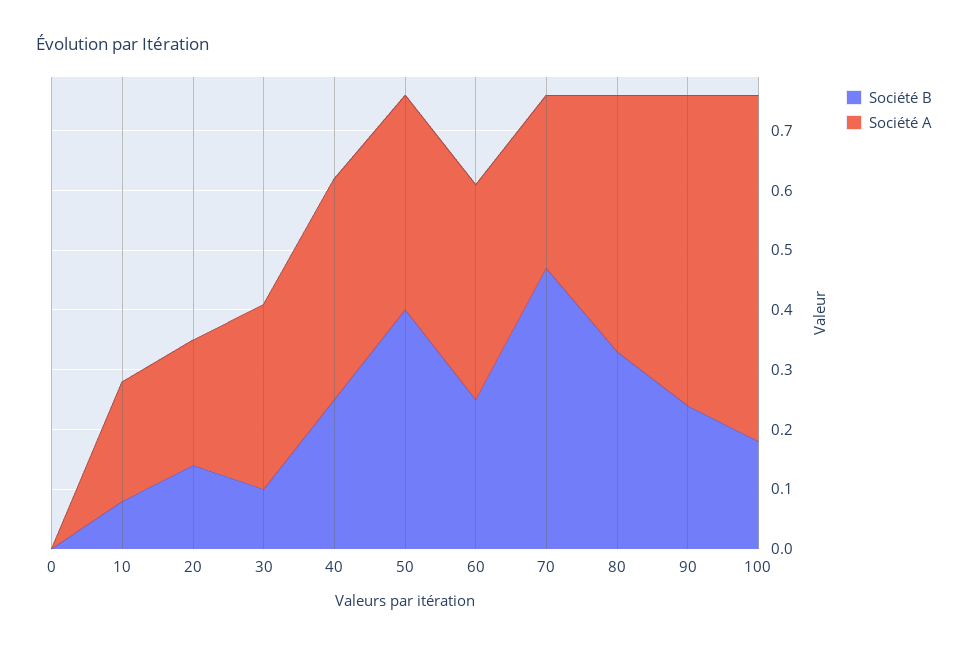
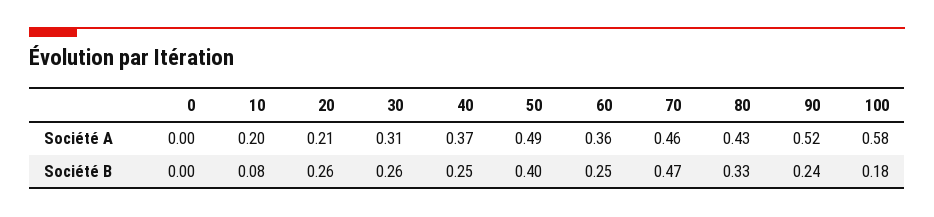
Société B, 20: 0.15 -> 0.26
Société B, 30: 0.1 -> 0.26
Société A, 50: 0.35 -> 0.49
Société A, 70: 0.3 -> 0.46

